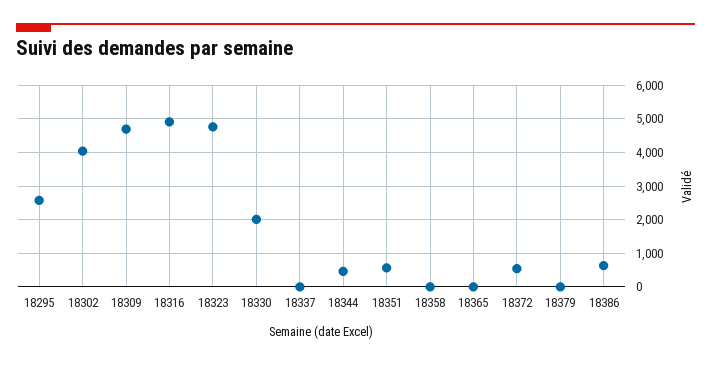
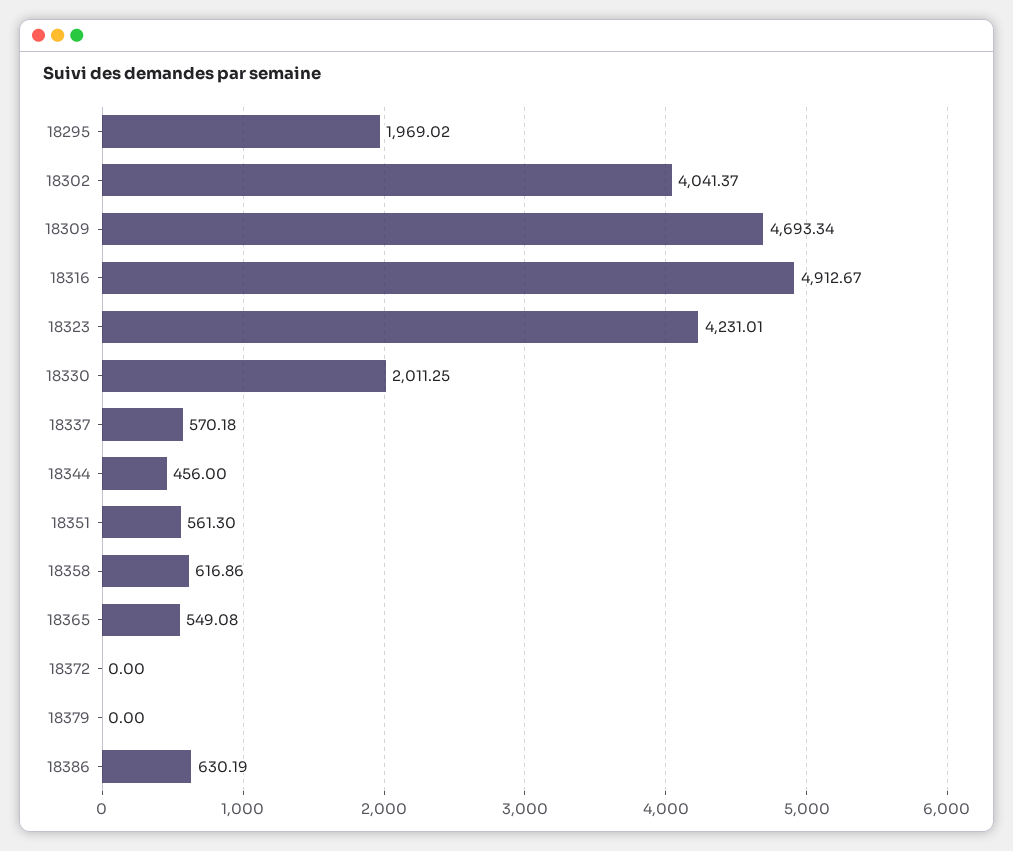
18295: 2600 -> 1969.02
18323: 4800 -> 4231.01
18337: 0 -> 570.18
18358: 0 -> 616.86
18365: 0 -> 549.08
18372: 600 -> 0

